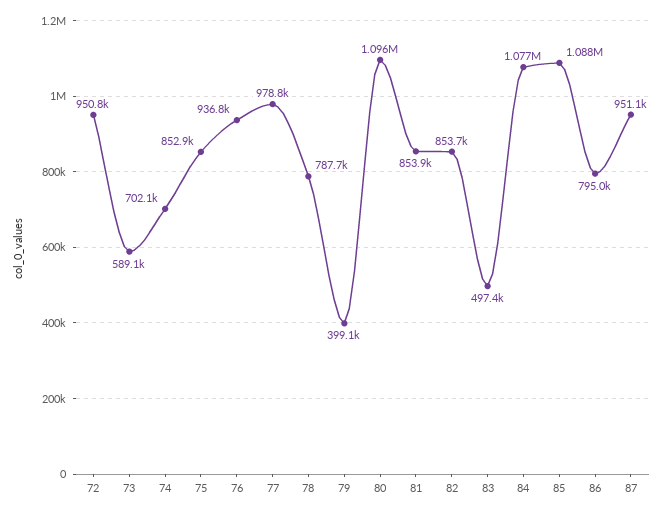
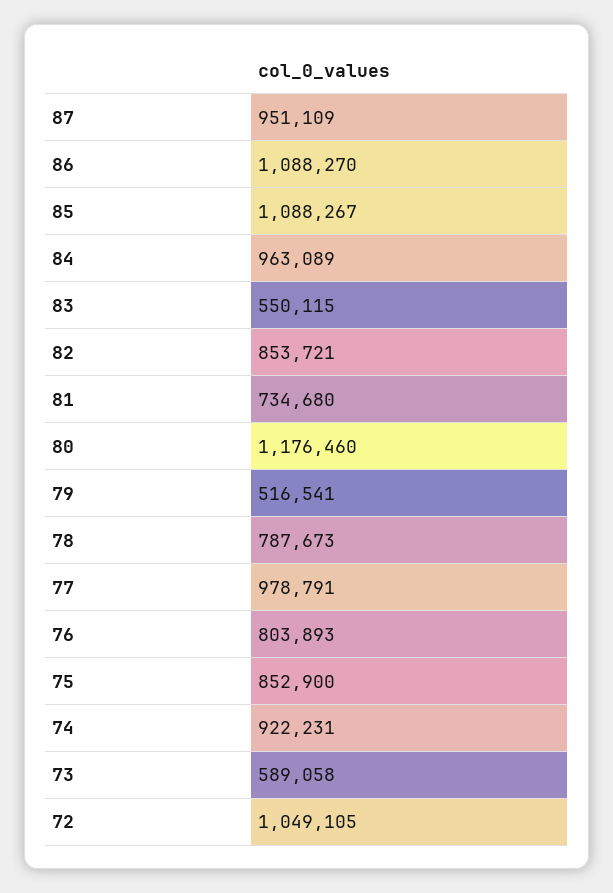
72: 950800 -> 1049105
74: 702100 -> 922231
76: 936800 -> 803893
79: 399100 -> 516541
80: 1096000 -> 1176460
81: 853900 -> 734680
83: 497400 -> 550115
84: 1077000 -> 963089
86: 795000 -> 1088270

